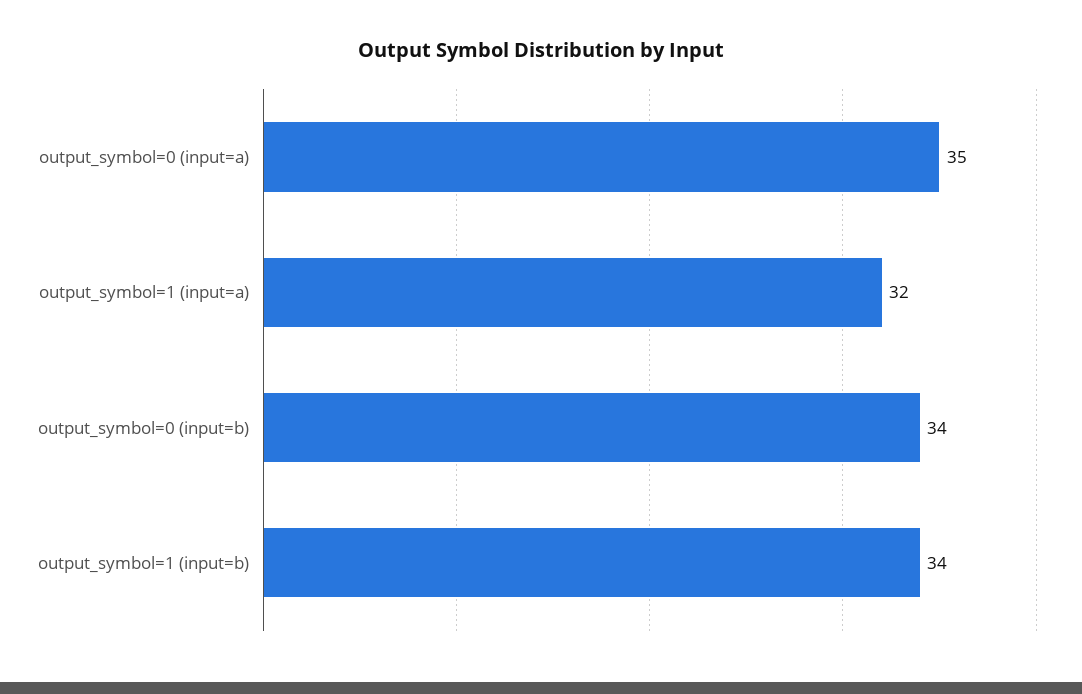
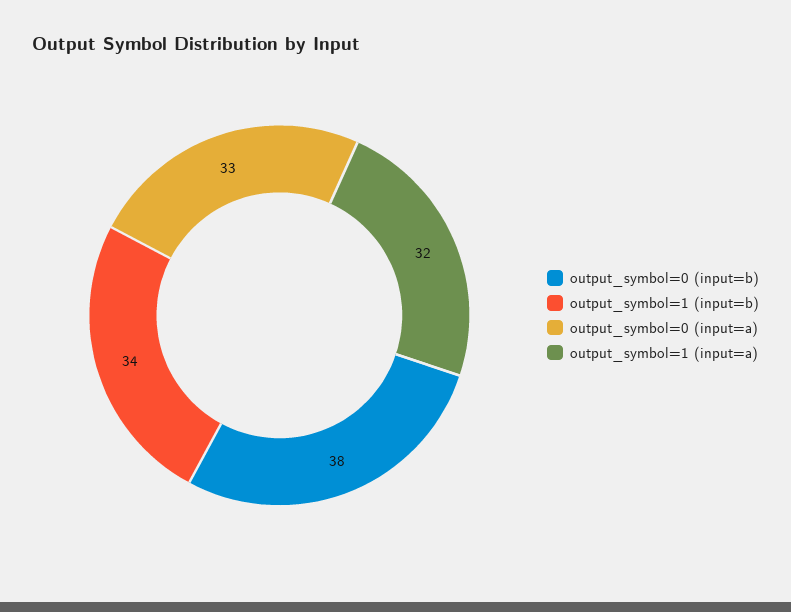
output_symbol=0 (input=a): 35 -> 33
output_symbol=0 (input=b): 34 -> 38

